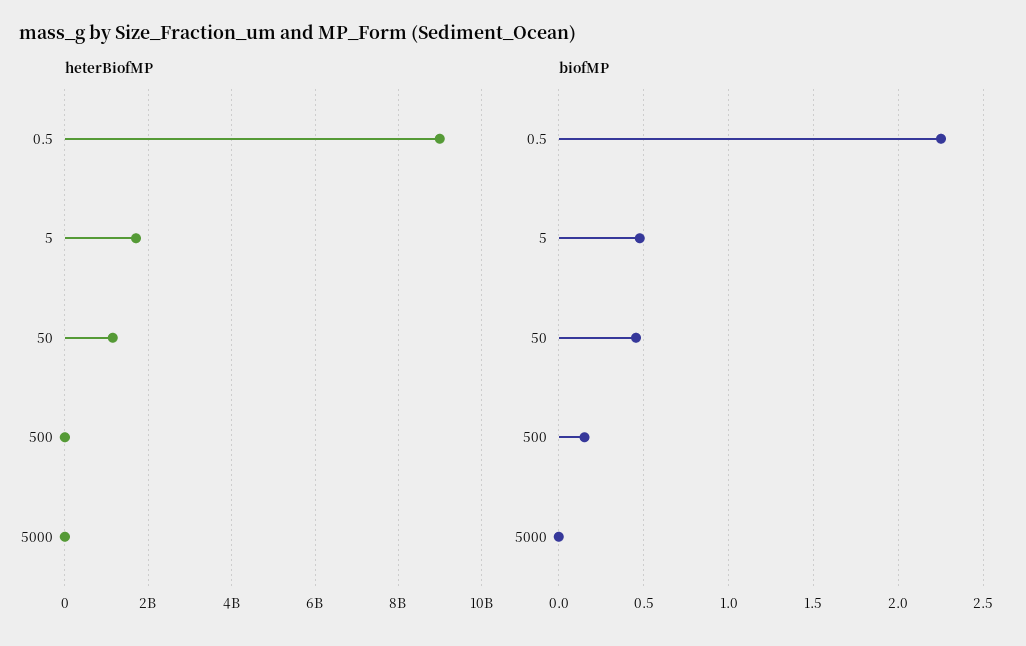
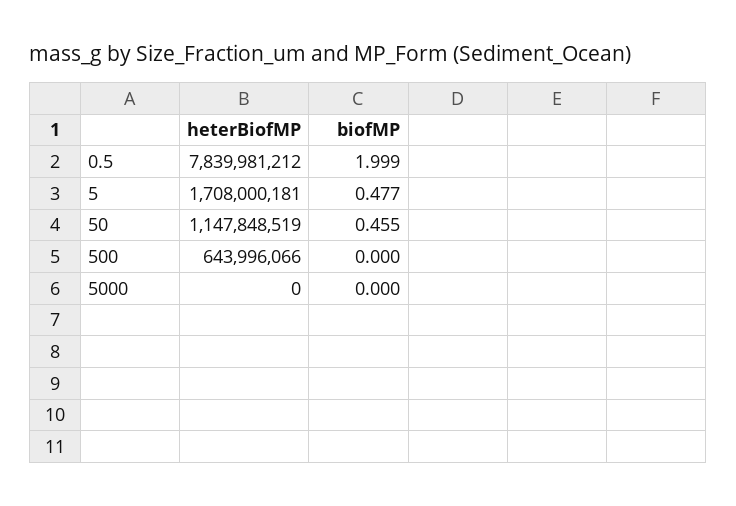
heterBiofMP, 0.5: 9000000000 -> 7839981212
heterBiofMP, 500: 0 -> 643996066
biofMP, 0.5: 2.25 -> 1.999
biofMP, 500: 0.15 -> 0

